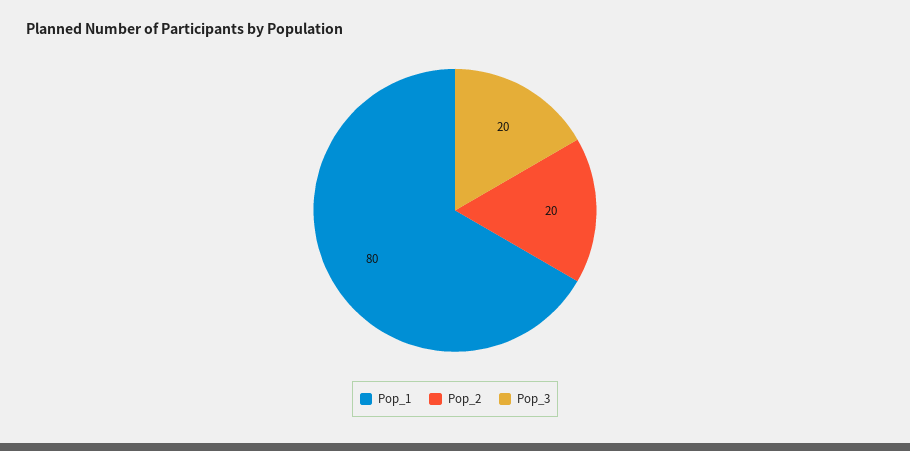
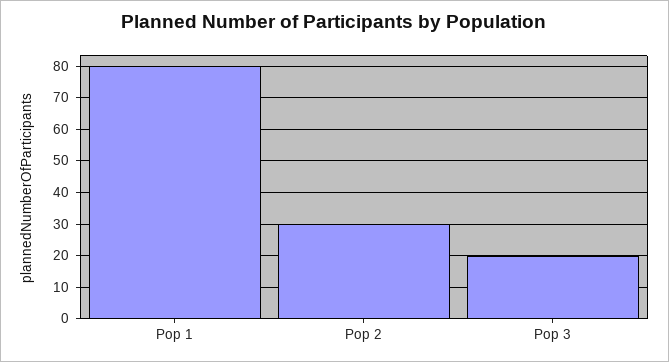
Pop_2: 20 -> 30

